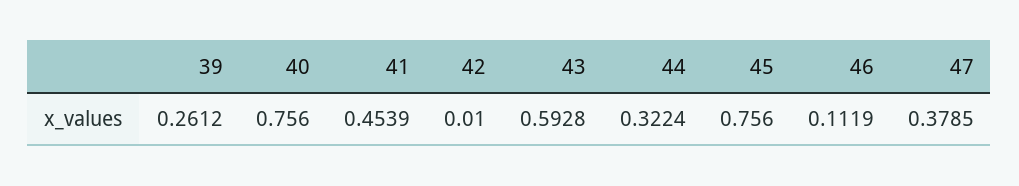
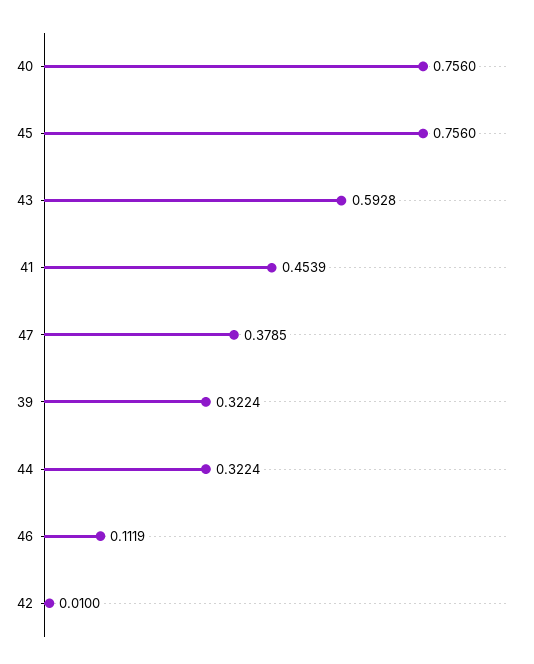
39: 0.2612 -> 0.3224

